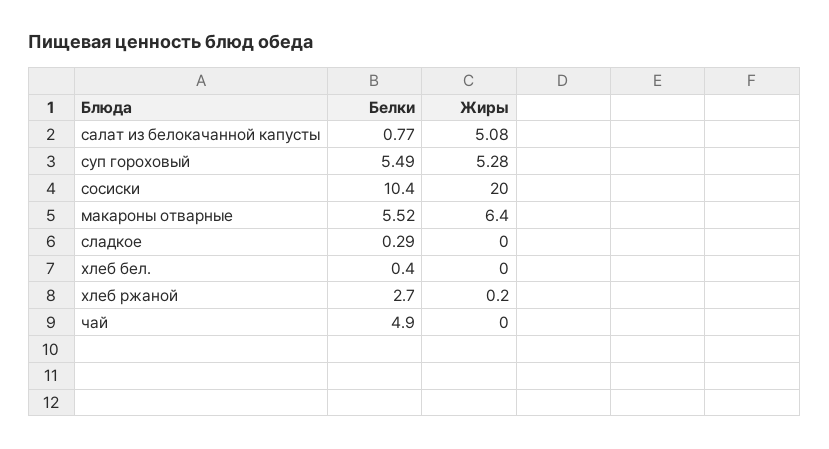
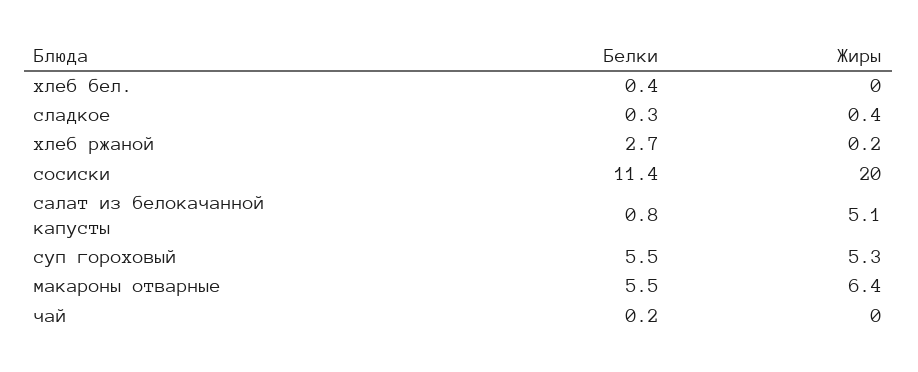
Белки, сосиски: 10.4 -> 11.4
Жиры, сладкое: 0 -> 0.4
Белки, чай: 4.9 -> 0.2

